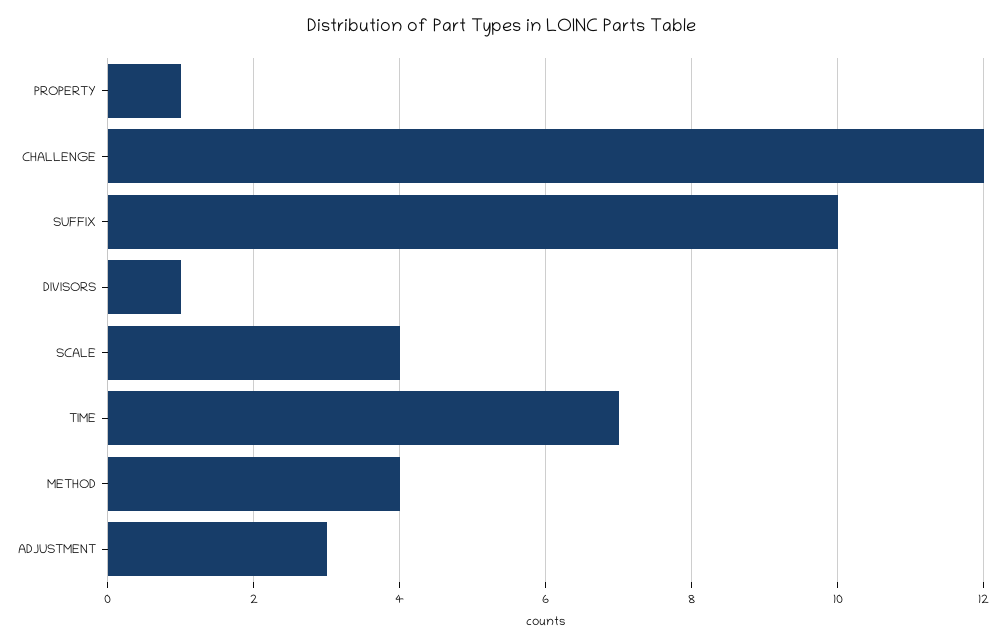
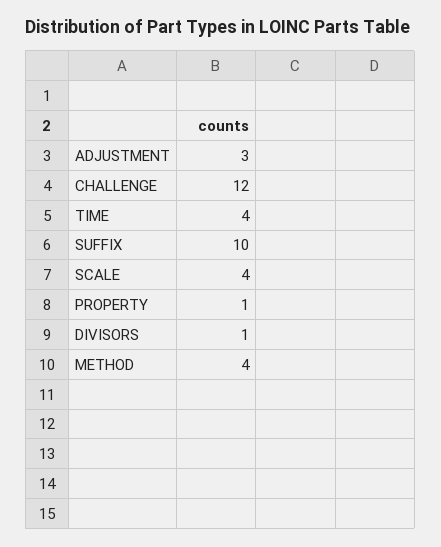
TIME: 7 -> 4

